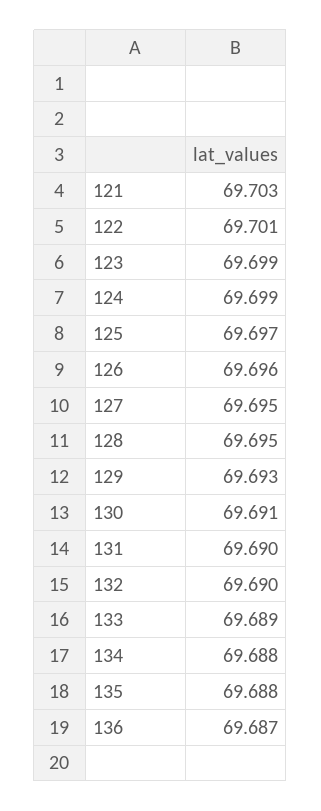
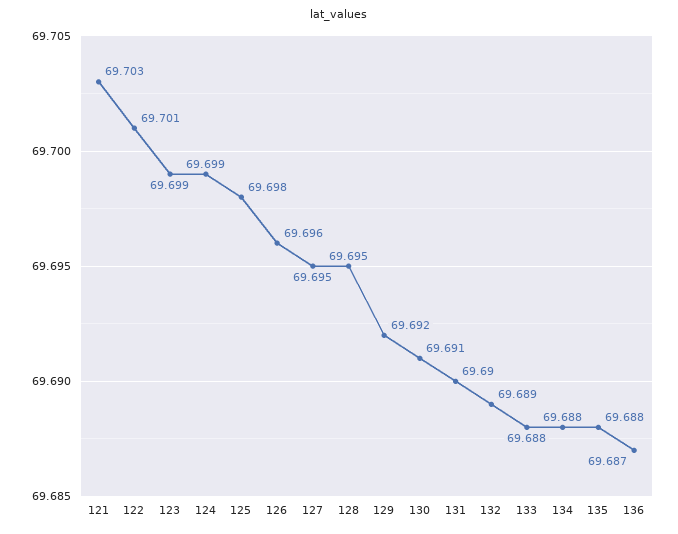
125: 69.697 -> 69.698
129: 69.693 -> 69.692
132: 69.69 -> 69.689
133: 69.689 -> 69.688

